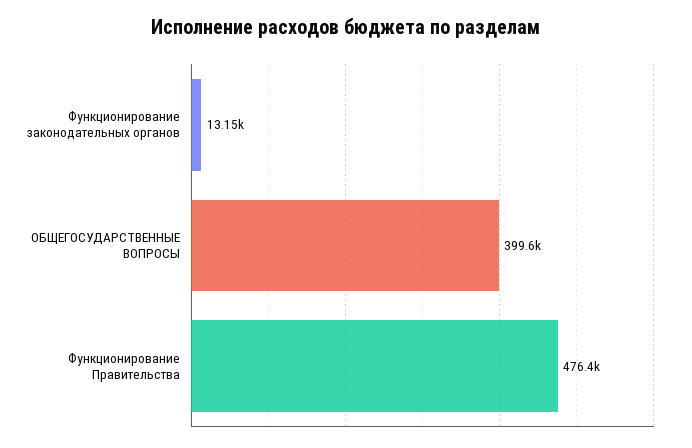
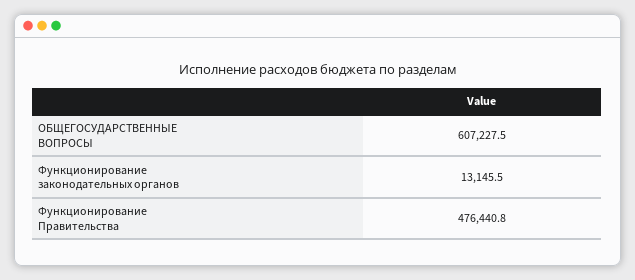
ОБЩЕГОСУДАРСТВЕННЫЕ ВОПРОСЫ: 399600 -> 607227.5

